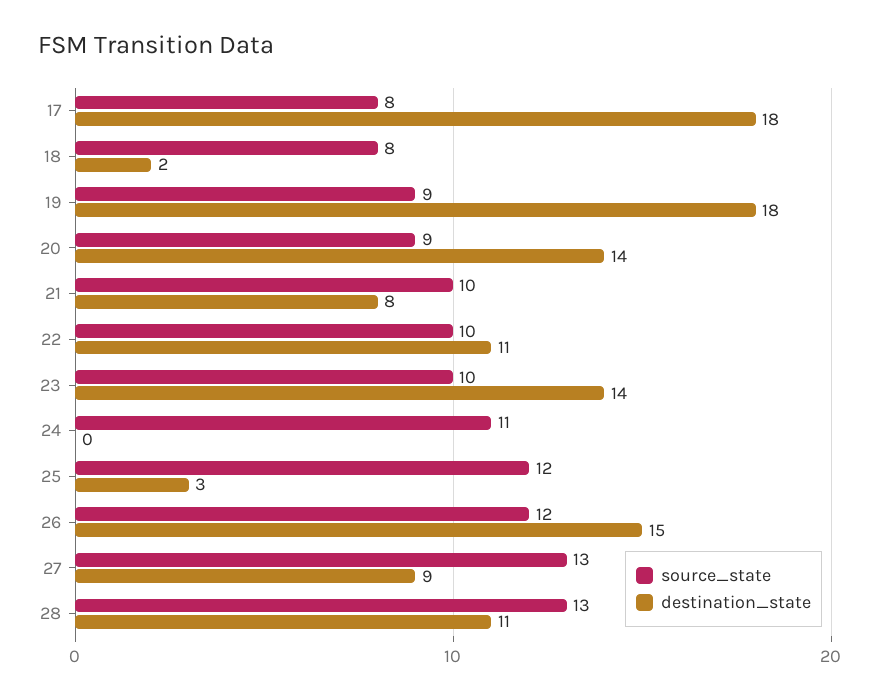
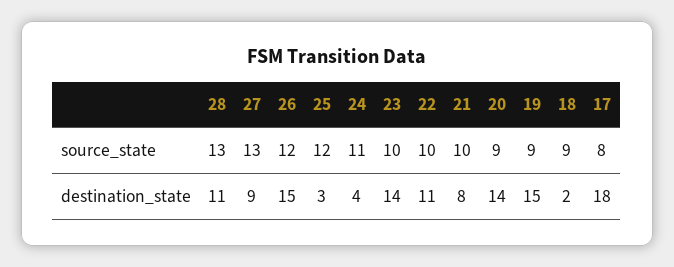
source_state, 18: 8 -> 9
destination_state, 19: 18 -> 15
destination_state, 24: 0 -> 4

